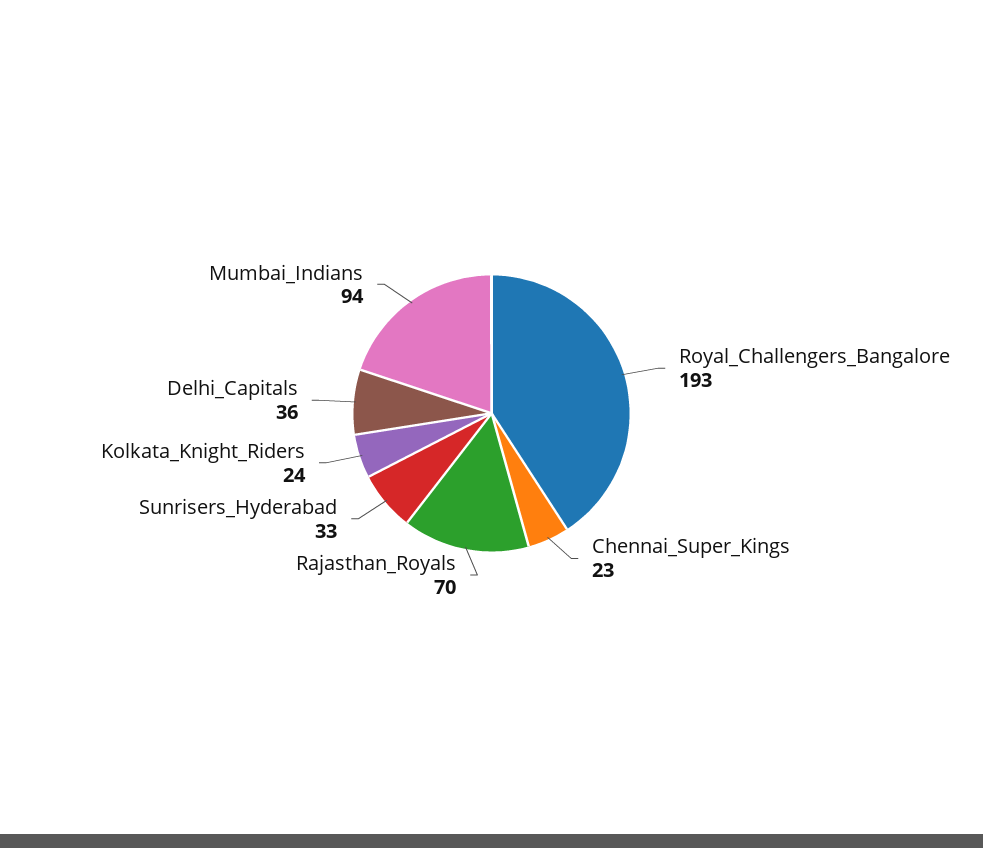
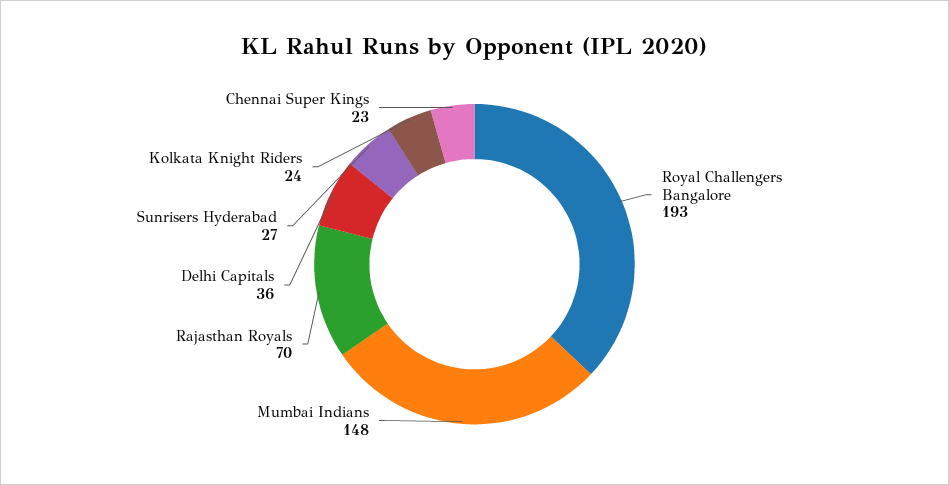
Sunrisers_Hyderabad: 33 -> 27
Mumbai_Indians: 94 -> 148

